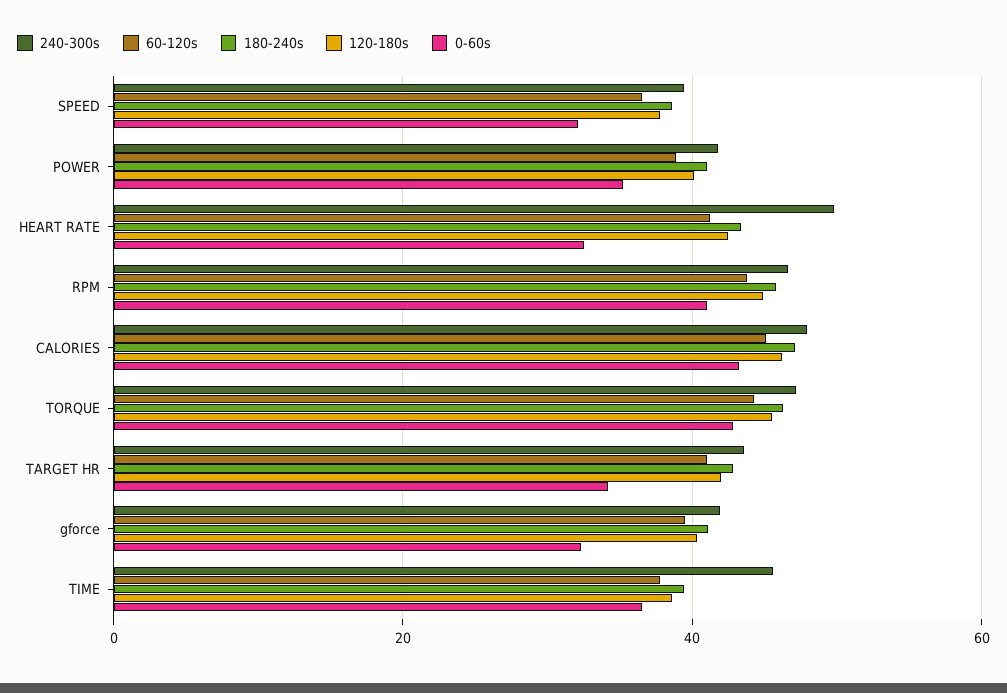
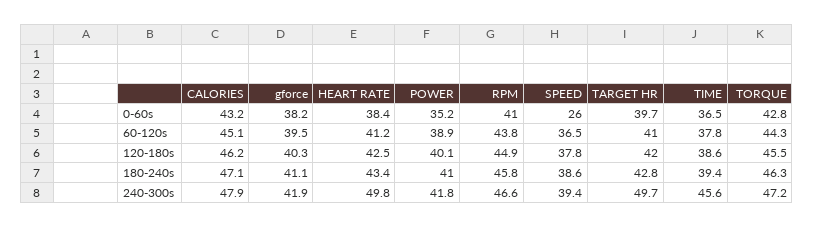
0-60s, SPEED: 32 -> 26
0-60s, HEART RATE: 32 -> 38.4
240-300s, TARGET HR: 44 -> 49.7
0-60s, TARGET HR: 34 -> 39.7
0-60s, gforce: 32 -> 38.2

